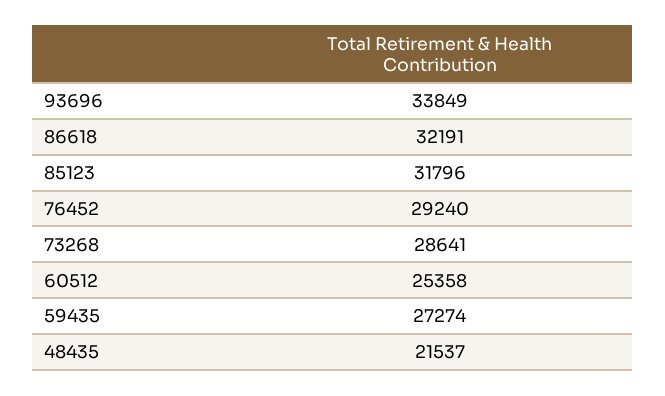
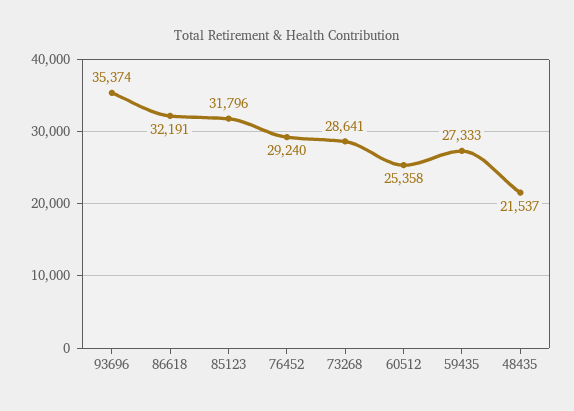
93696: 33849 -> 35374
59435: 27274 -> 27333

